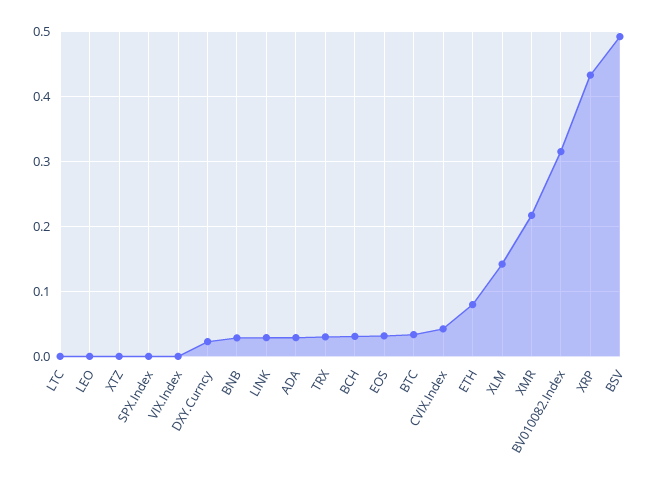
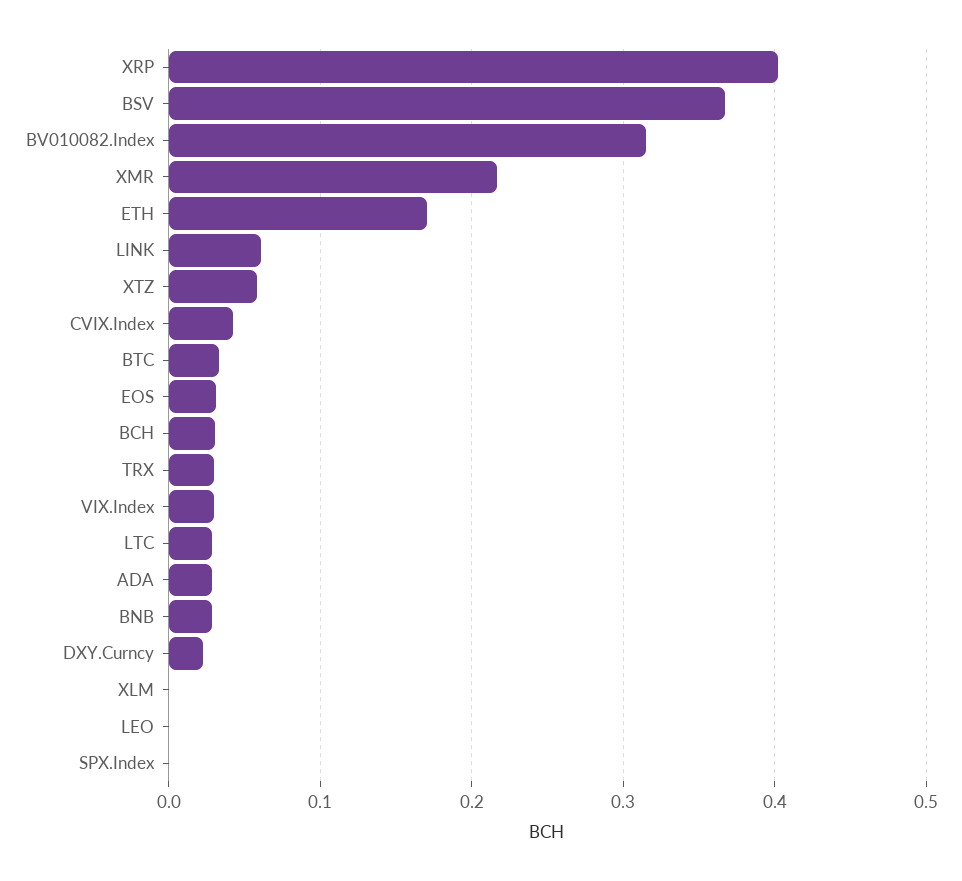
LTC: 0 -> 0.03
XTZ: 0 -> 0.06
VIX.Index: 0 -> 0.03
LINK: 0.03 -> 0.06
ETH: 0.08 -> 0.17
XLM: 0.14 -> 0
XRP: 0.43 -> 0.4
BSV: 0.49 -> 0.37

